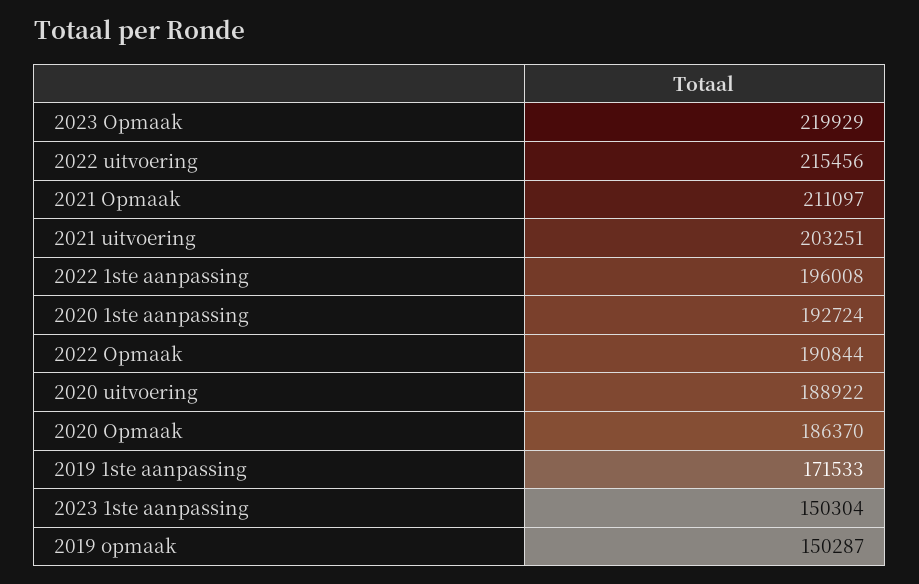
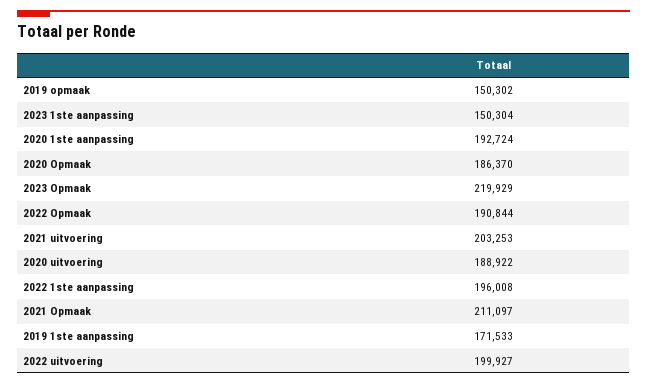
2022 uitvoering: 215456 -> 199927
2021 uitvoering: 203251 -> 203253
2019 opmaak: 150287 -> 150302

